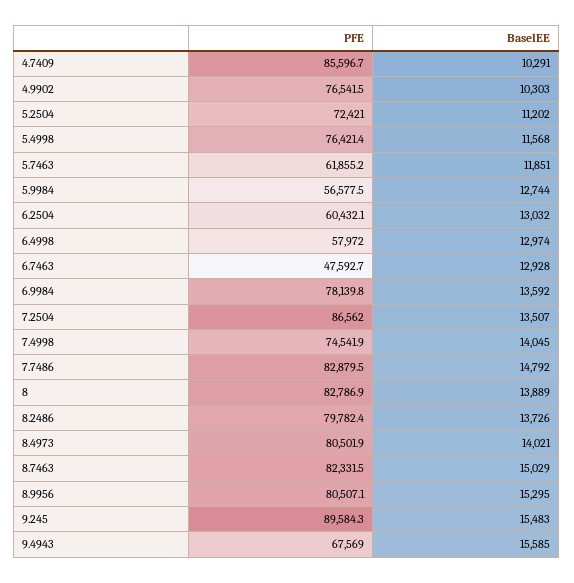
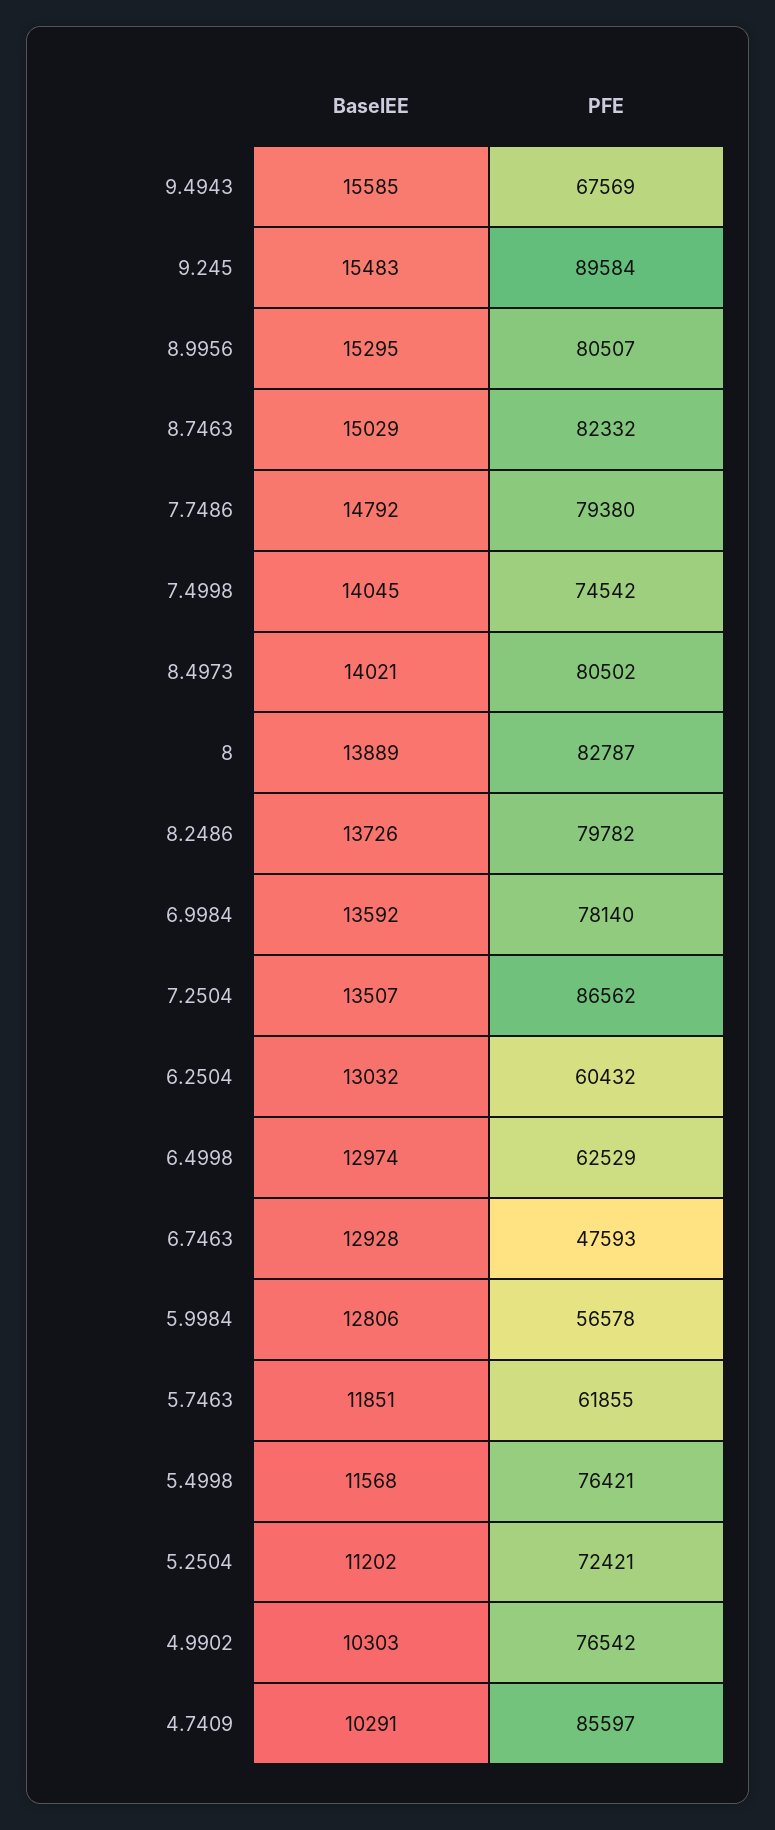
BaselEE, 5.9984: 12744 -> 12806
PFE, 6.4998: 57972 -> 62529
PFE, 7.7486: 82879.5 -> 79380

